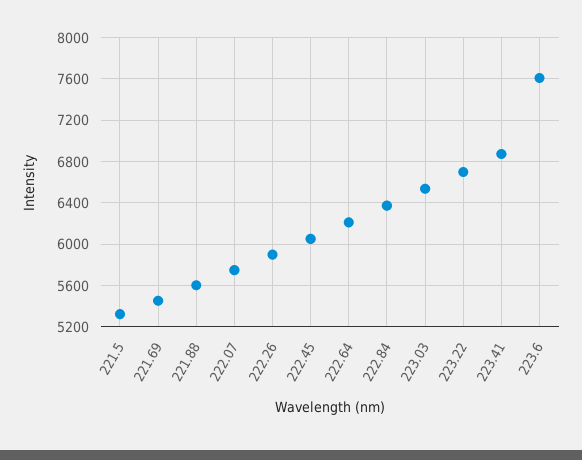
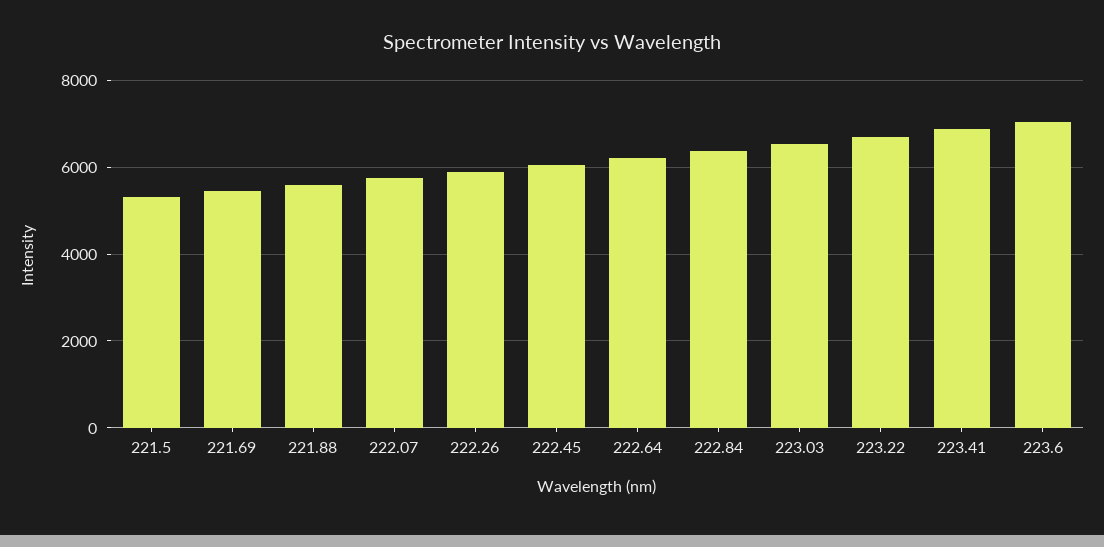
223.6: 7600 -> 7000

